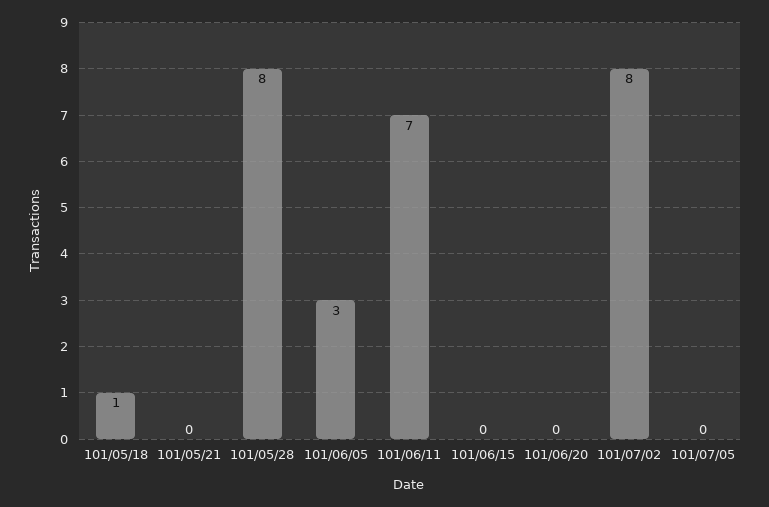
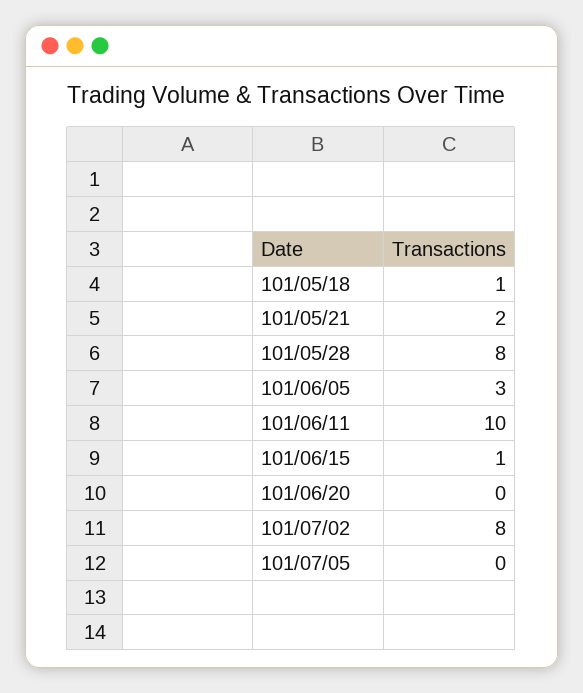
101/05/21: 0 -> 2
101/06/11: 7 -> 10
101/06/15: 0 -> 1

